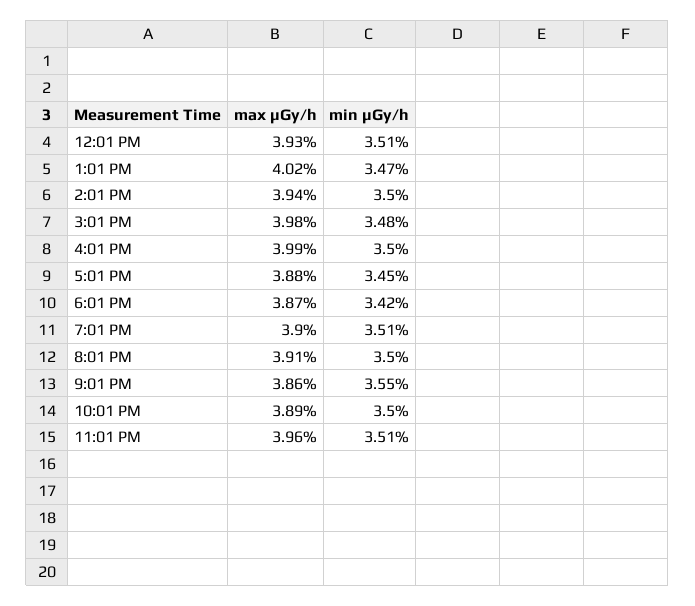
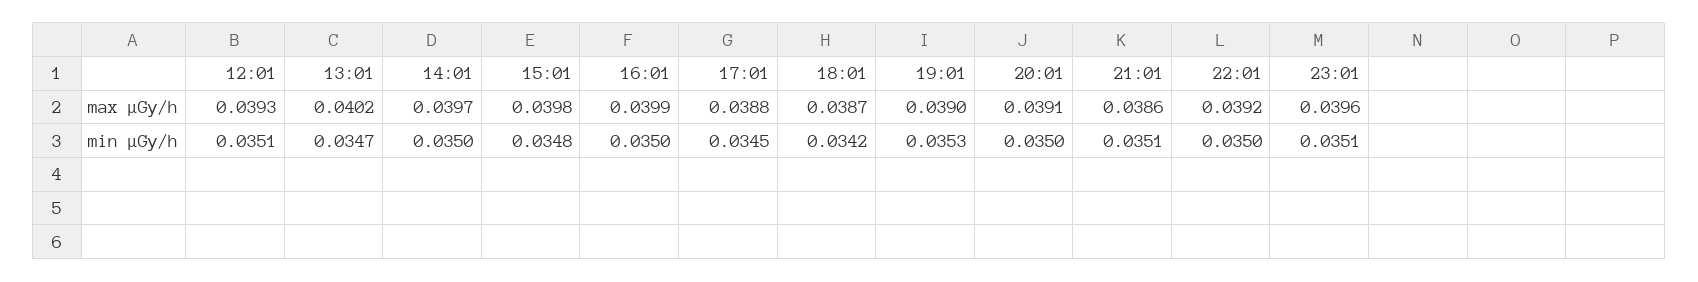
max μGy/h, 2:01 PM: 0.0394 -> 0.0397
min μGy/h, 7:01 PM: 0.0351 -> 0.0353
min μGy/h, 9:01 PM: 0.0355 -> 0.0351
max μGy/h, 10:01 PM: 0.0389 -> 0.0392

